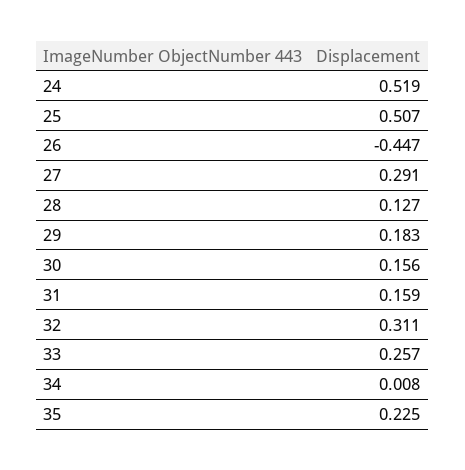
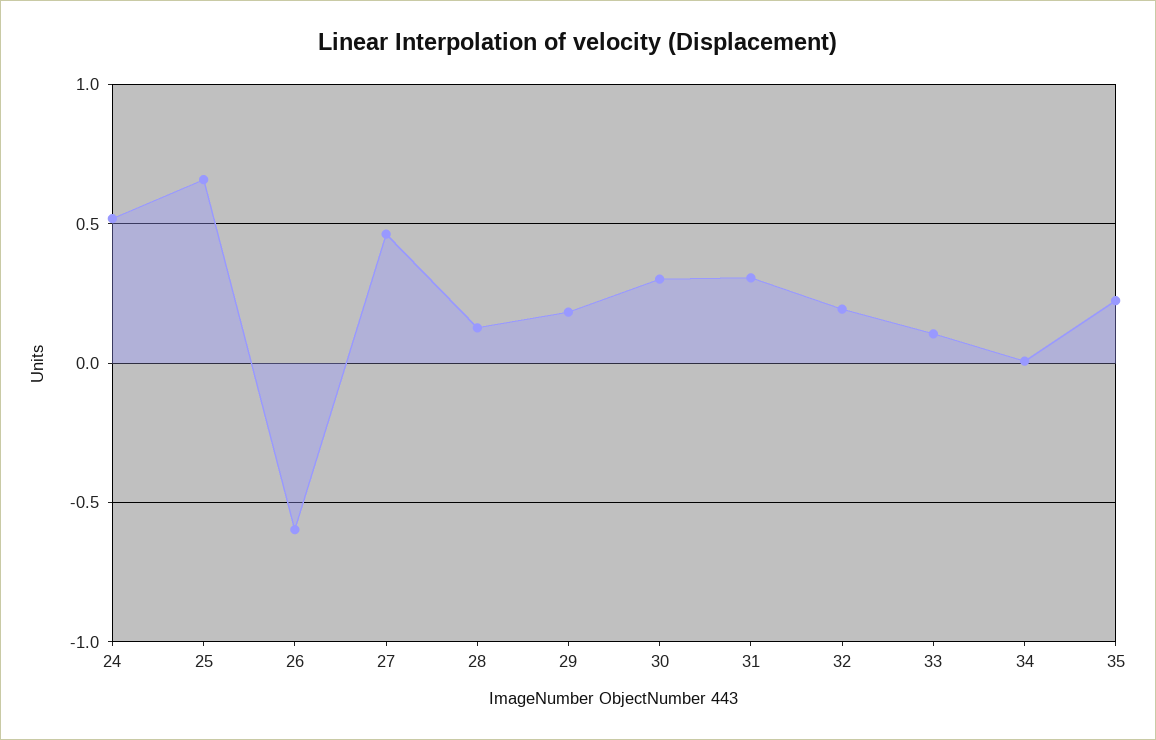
25: 0.507 -> 0.65
26: -0.447 -> -0.6
27: 0.291 -> 0.45
30: 0.156 -> 0.3
31: 0.159 -> 0.3
32: 0.311 -> 0.2
33: 0.257 -> 0.1

